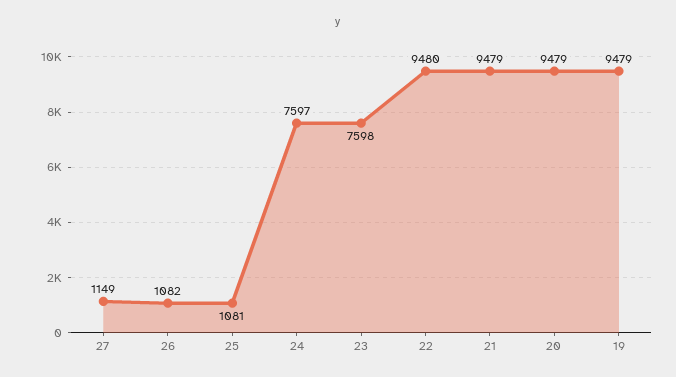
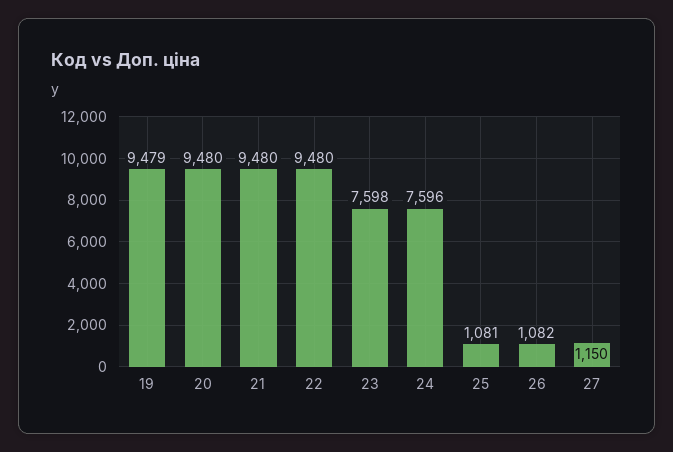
27: 1149 -> 1150
24: 7597 -> 7596
21: 9479 -> 9480
20: 9479 -> 9480

